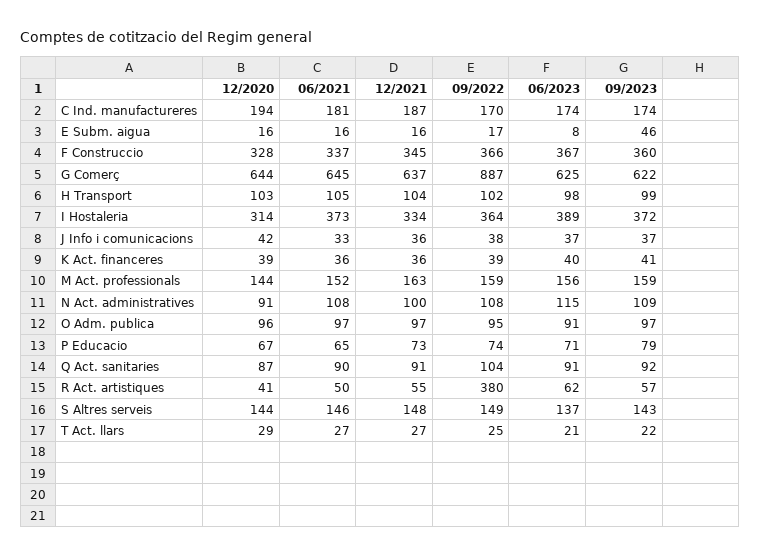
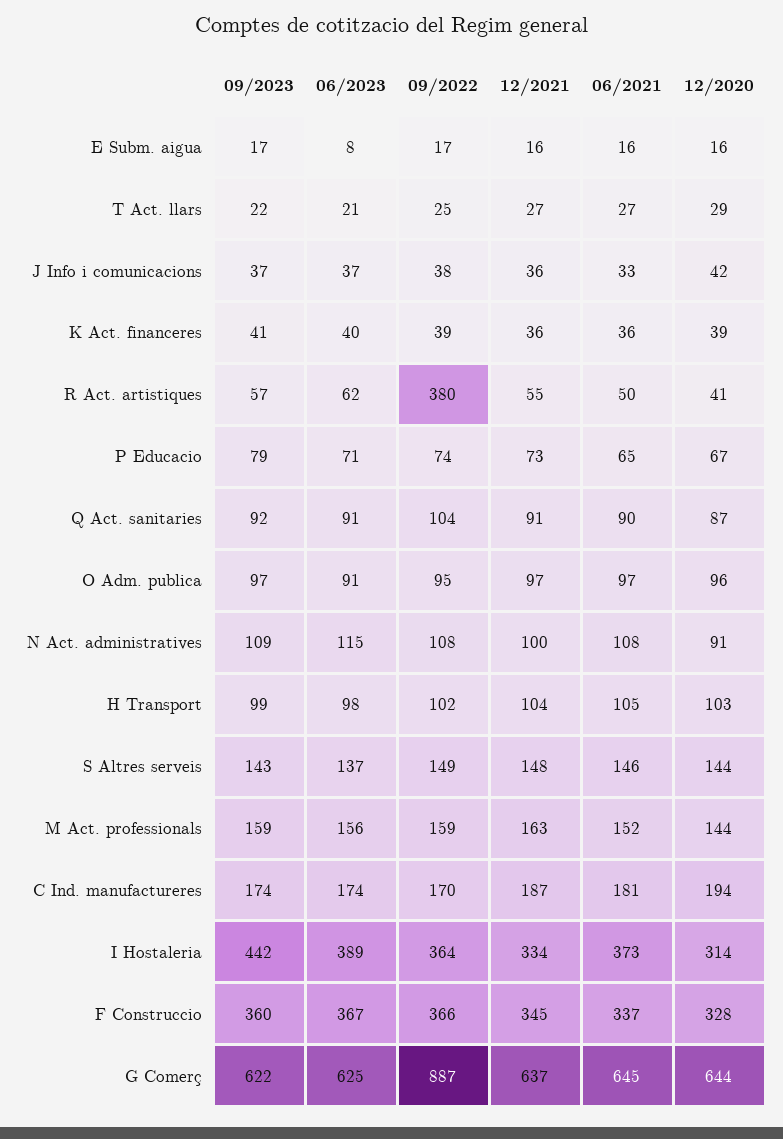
09/2023, E Subm. aigua: 46 -> 17
09/2023, I Hostaleria: 372 -> 442

